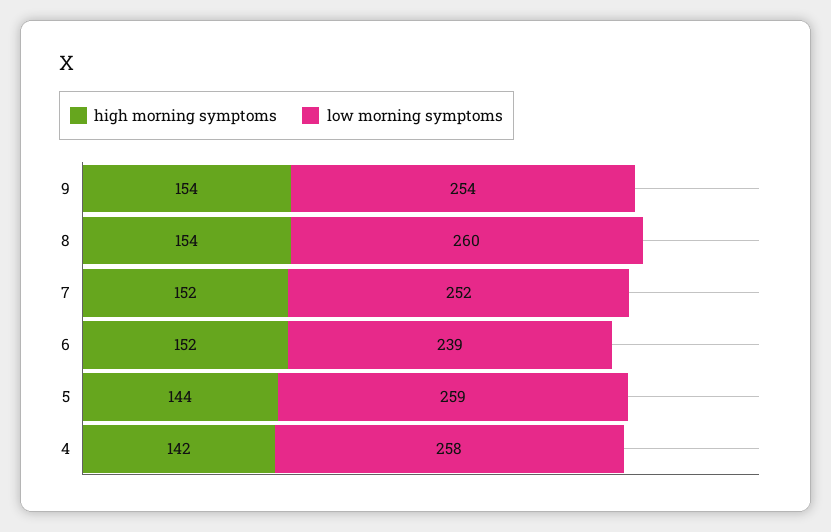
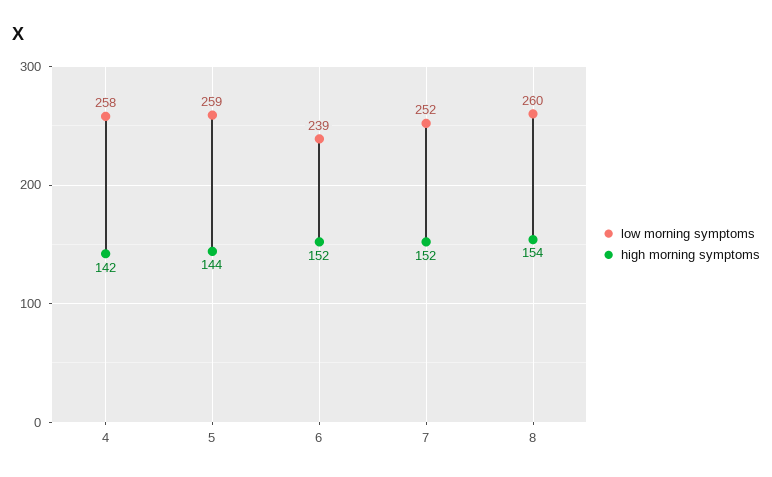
high morning symptoms, 9: 154 -> none
low morning symptoms, 9: 254 -> none

